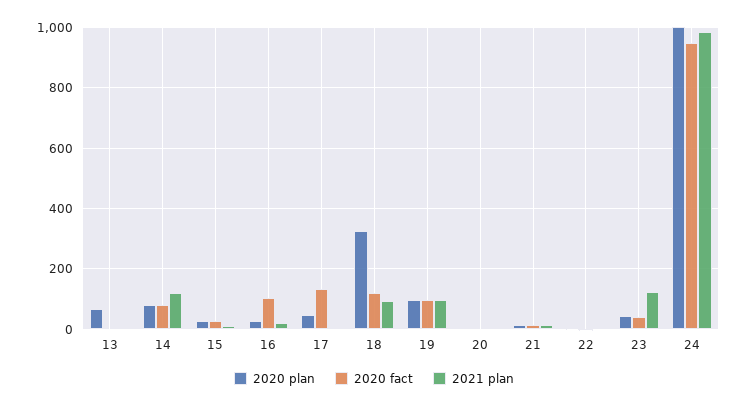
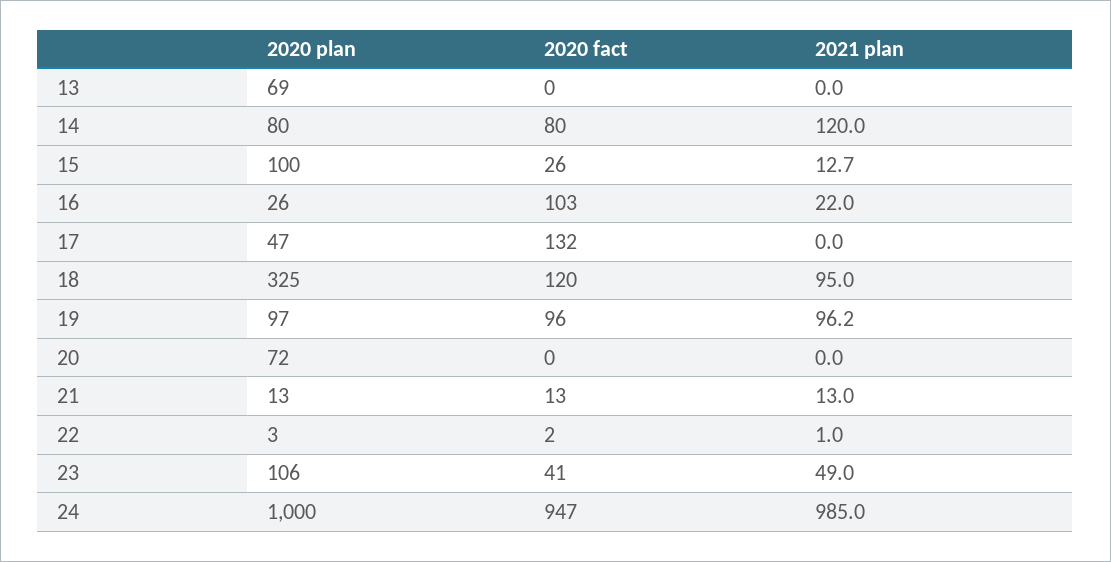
2020 plan, 15: 20 -> 100
2020 plan, 20: 0 -> 72
2020 plan, 23: 40 -> 106
2021 plan, 23: 120 -> 49

